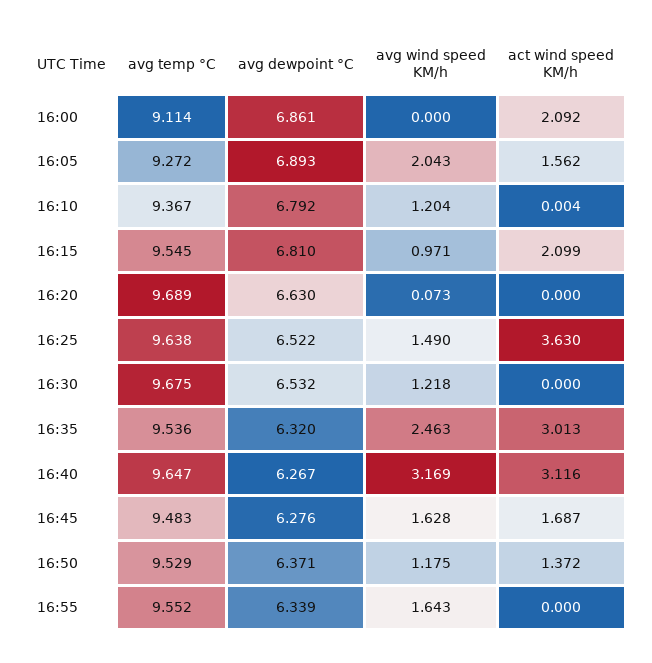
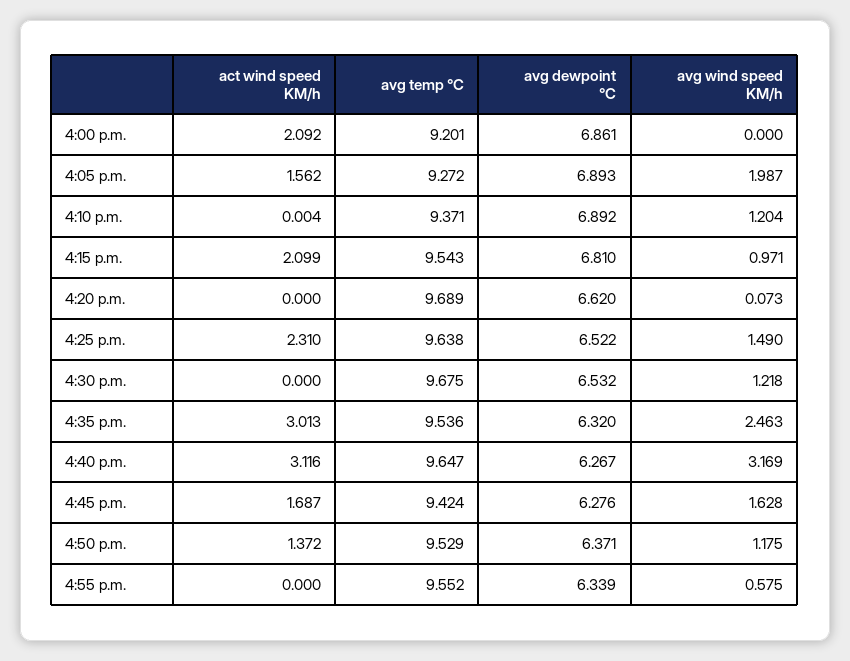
avg temp °C, 16:00: 9.114 -> 9.201
avg wind speed KM/h, 16:05: 2.043 -> 1.987
avg temp °C, 16:10: 9.367 -> 9.371
avg dewpoint °C, 16:10: 6.792 -> 6.892
avg temp °C, 16:15: 9.545 -> 9.543
avg dewpoint °C, 16:20: 6.63 -> 6.62
act wind speed KM/h, 16:25: 3.63 -> 2.31
avg temp °C, 16:45: 9.483 -> 9.424
avg wind speed KM/h, 16:55: 1.643 -> 0.575

